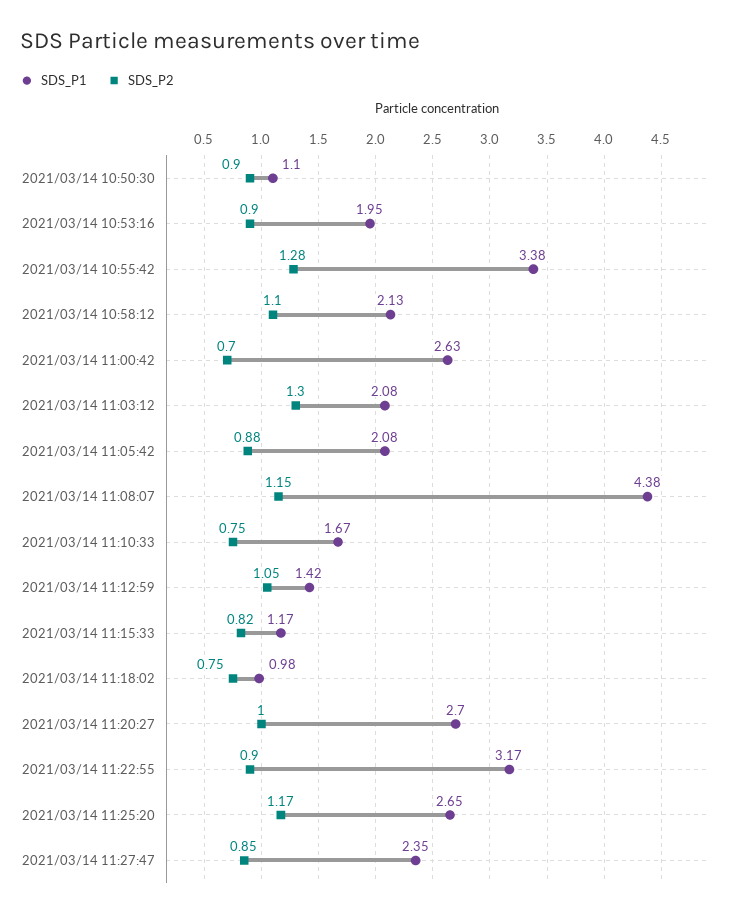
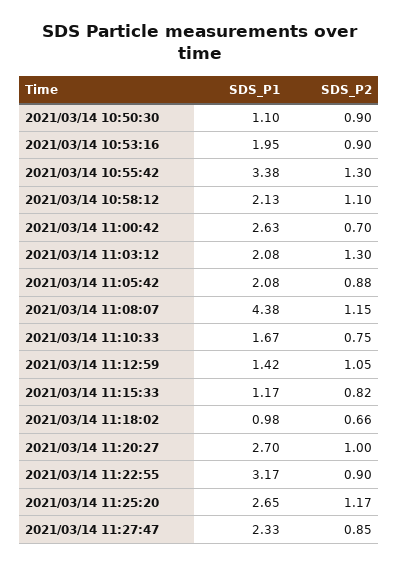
SDS_P2, 2021/03/14 10:55:42: 1.28 -> 1.3
SDS_P2, 2021/03/14 11:18:02: 0.75 -> 0.66
SDS_P1, 2021/03/14 11:27:47: 2.35 -> 2.33

